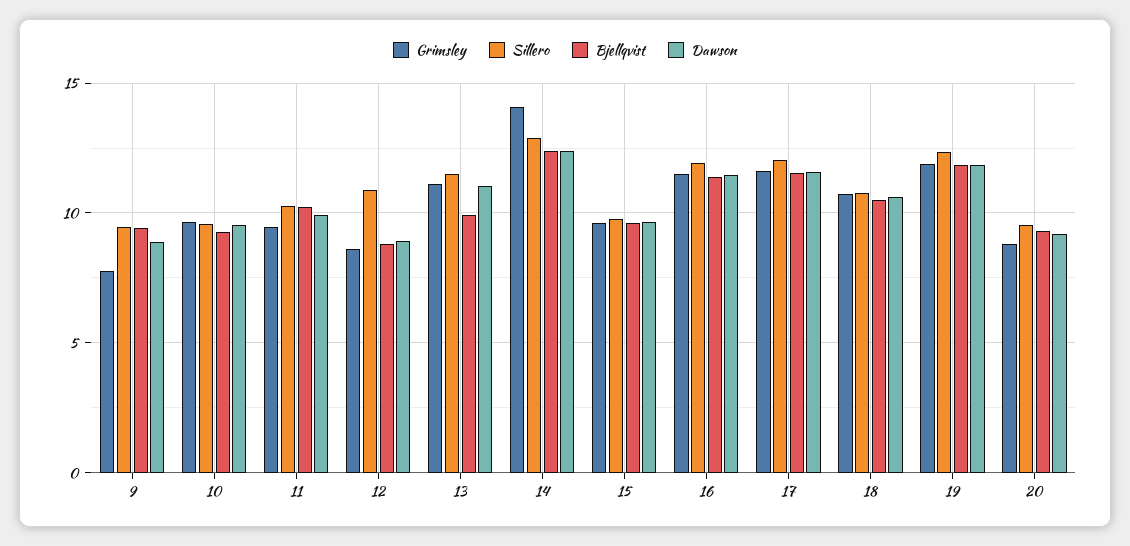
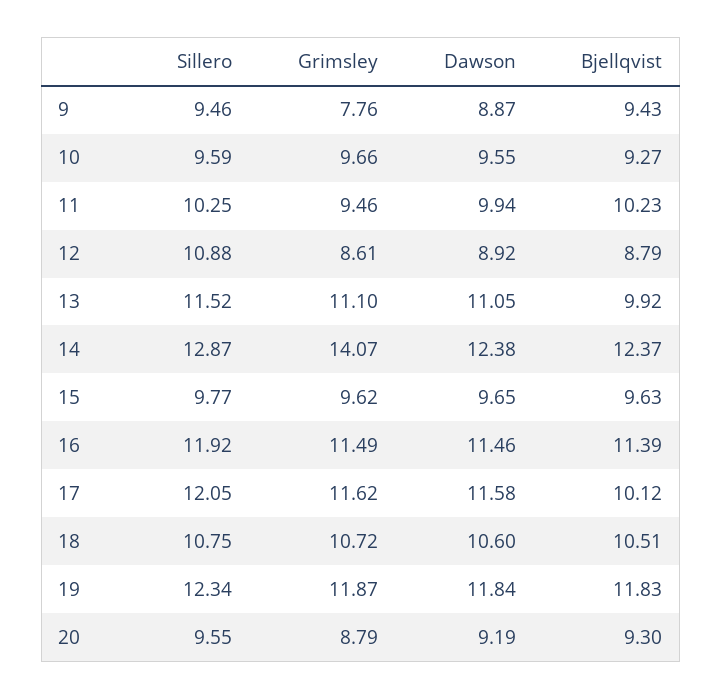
Bjellqvist, 17: 11.5 -> 10.12

